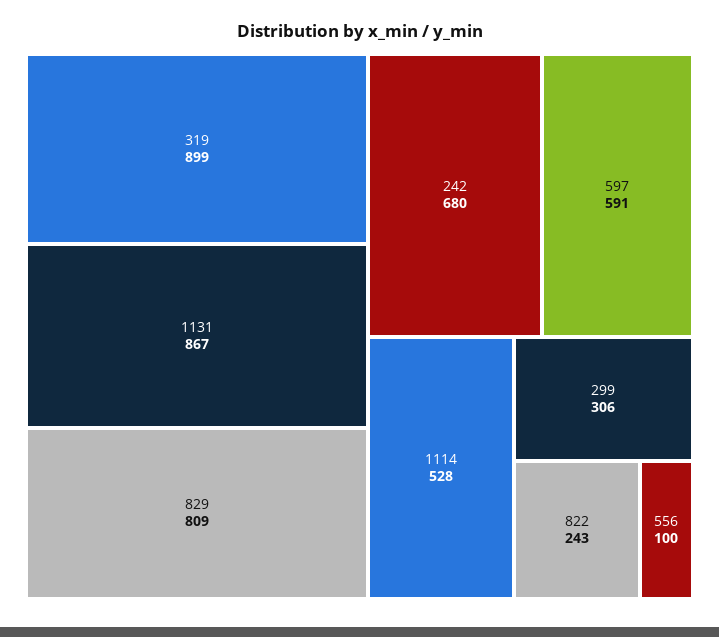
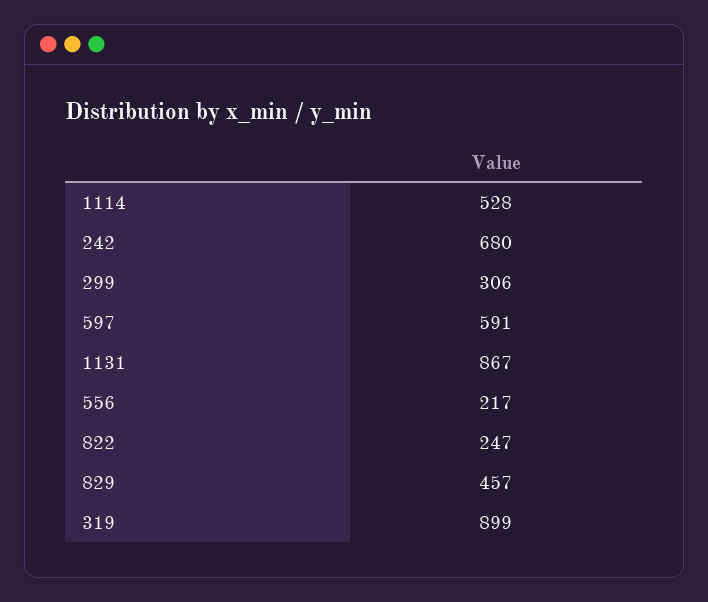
829: 809 -> 457
822: 243 -> 247
556: 100 -> 217

